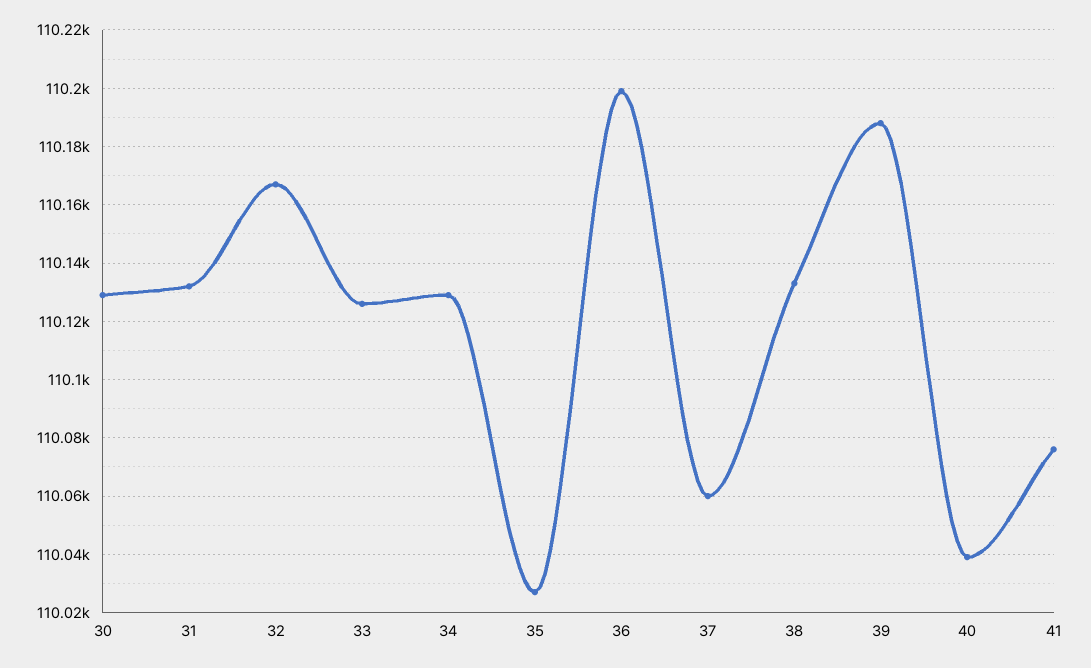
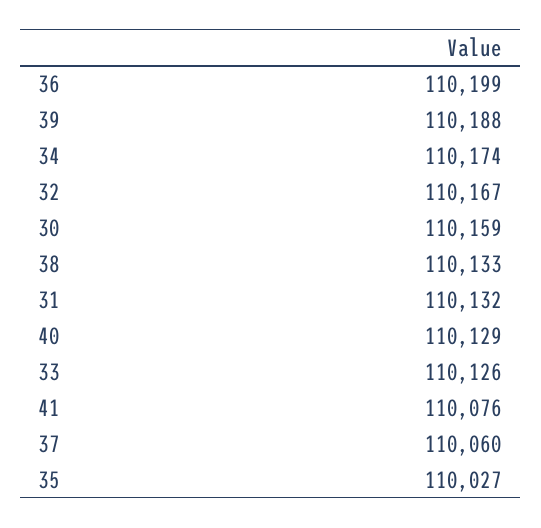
30: 110130 -> 110159
34: 110130 -> 110174
40: 110040 -> 110129

